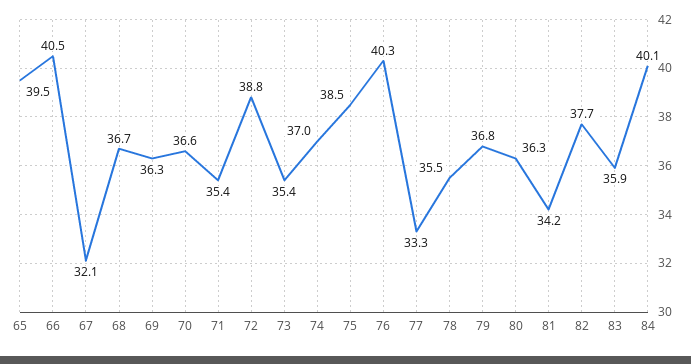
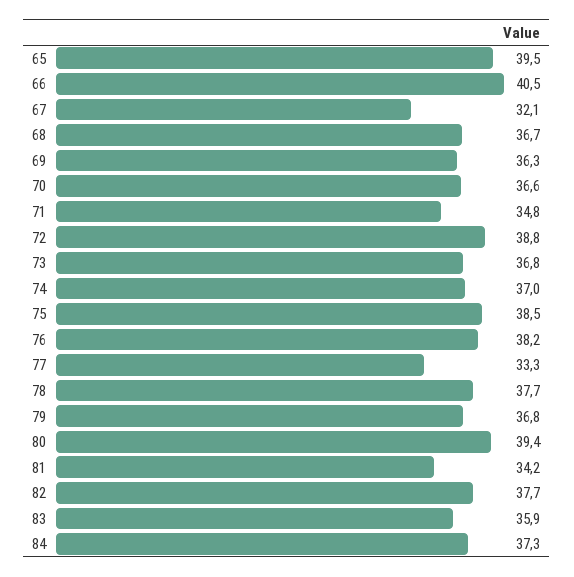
71: 35.4 -> 34.8
73: 35.4 -> 36.8
76: 40.3 -> 38.2
78: 35.5 -> 37.7
80: 36.3 -> 39.4
84: 40.1 -> 37.3

